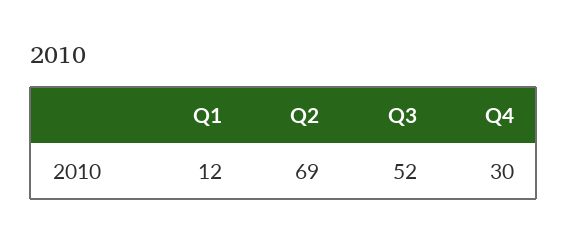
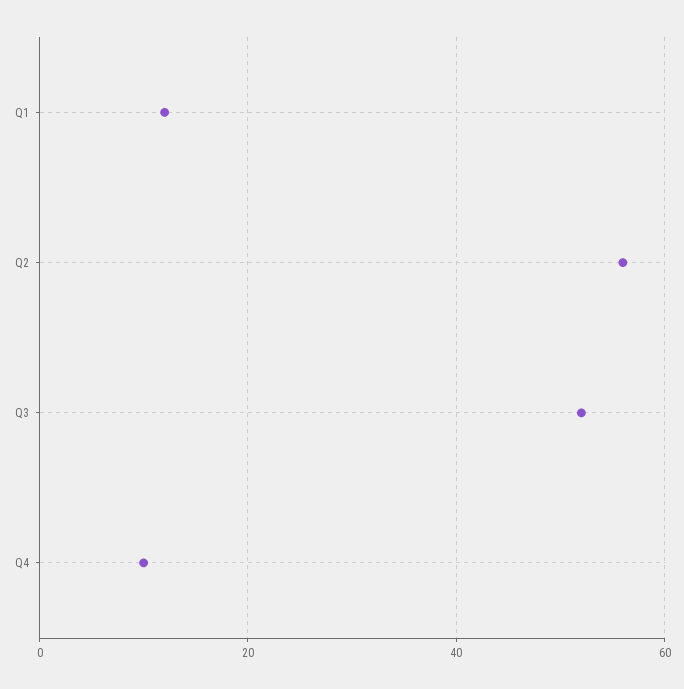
Q2: 69 -> 55
Q4: 30 -> 10

